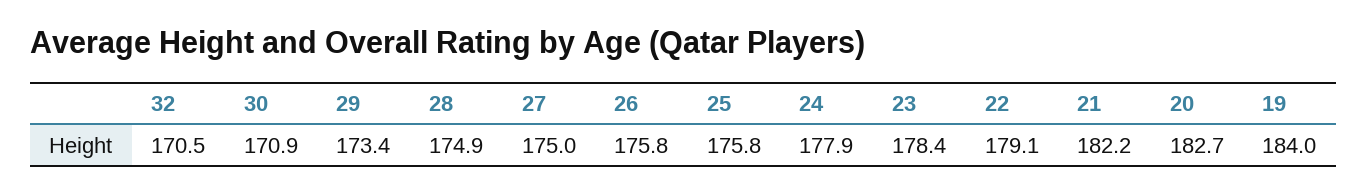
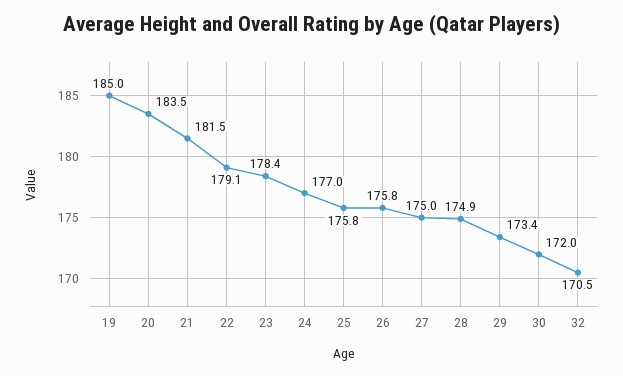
30: 170.9 -> 172
24: 177.9 -> 177
21: 182.2 -> 181.5
20: 182.7 -> 183.5
19: 184 -> 185

